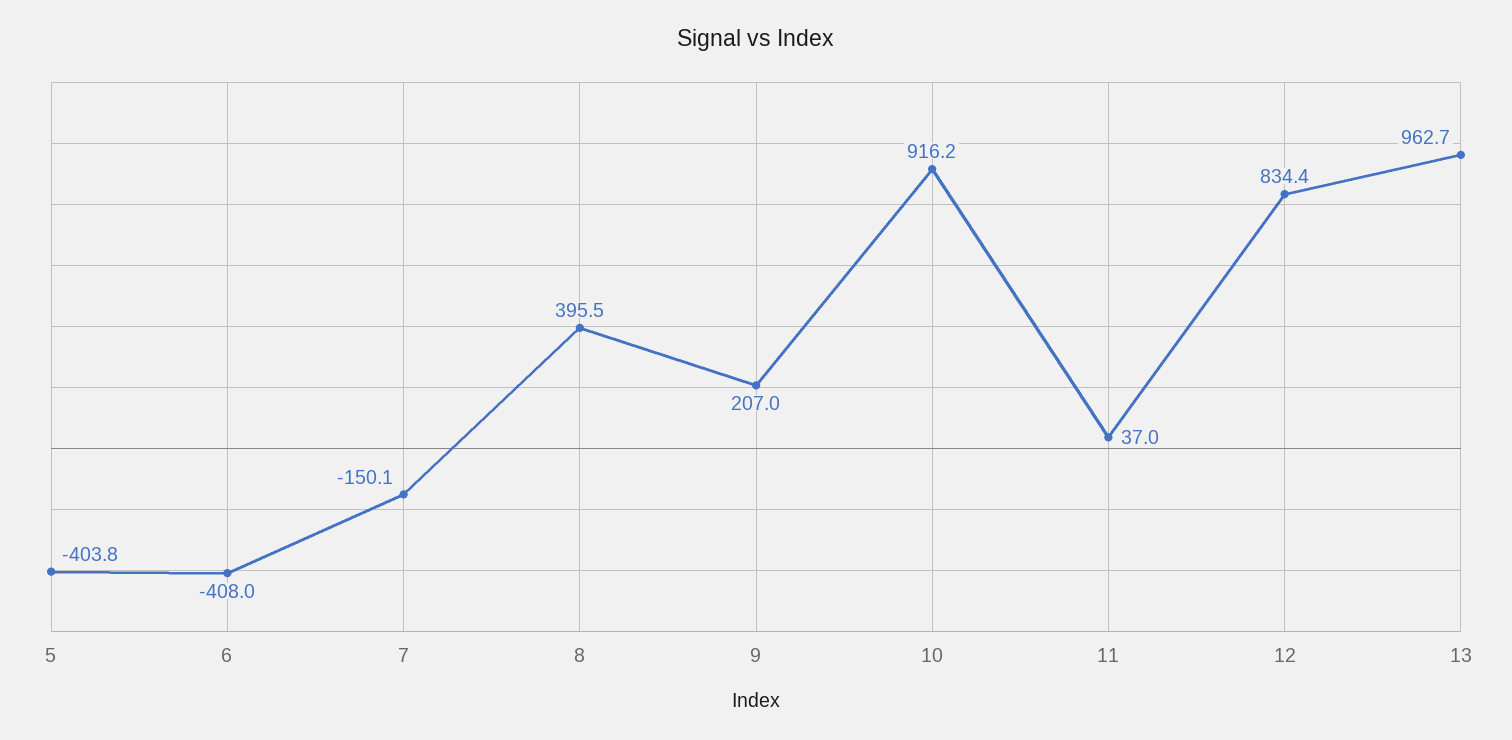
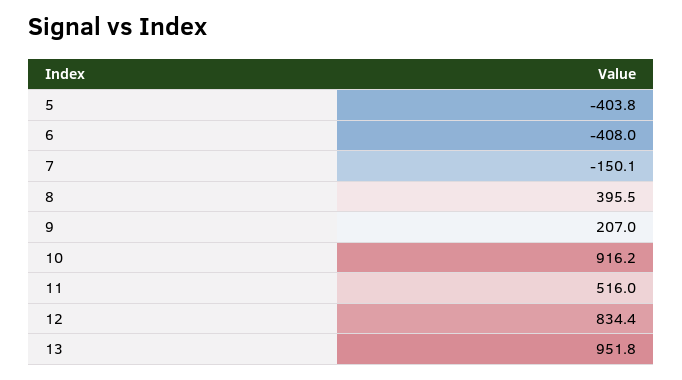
11: 37 -> 516
13: 962.7 -> 951.8

